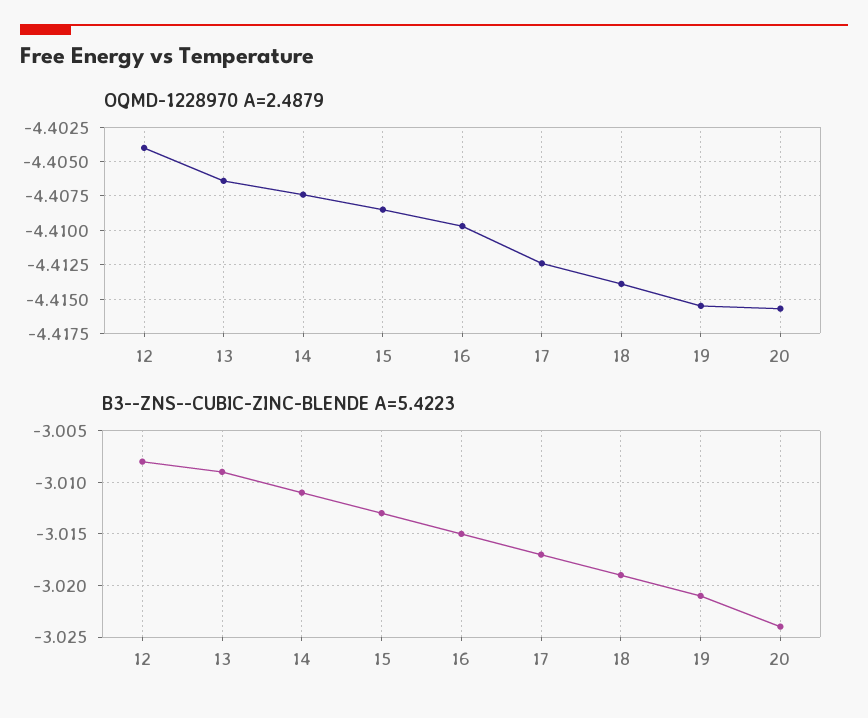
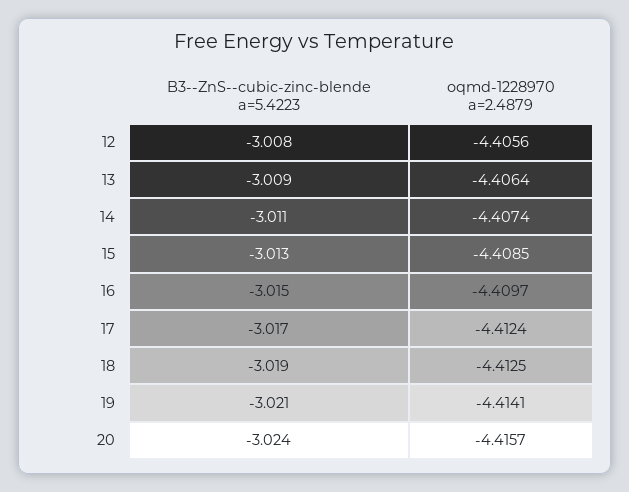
OQMD-1228970 A=2.4879, 12: -4.404 -> -4.4056
OQMD-1228970 A=2.4879, 18: -4.414 -> -4.4125
OQMD-1228970 A=2.4879, 19: -4.4155 -> -4.4141

